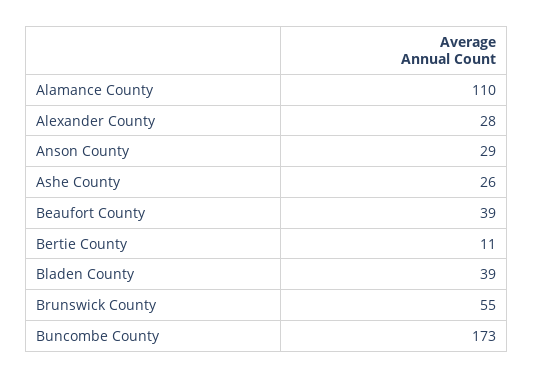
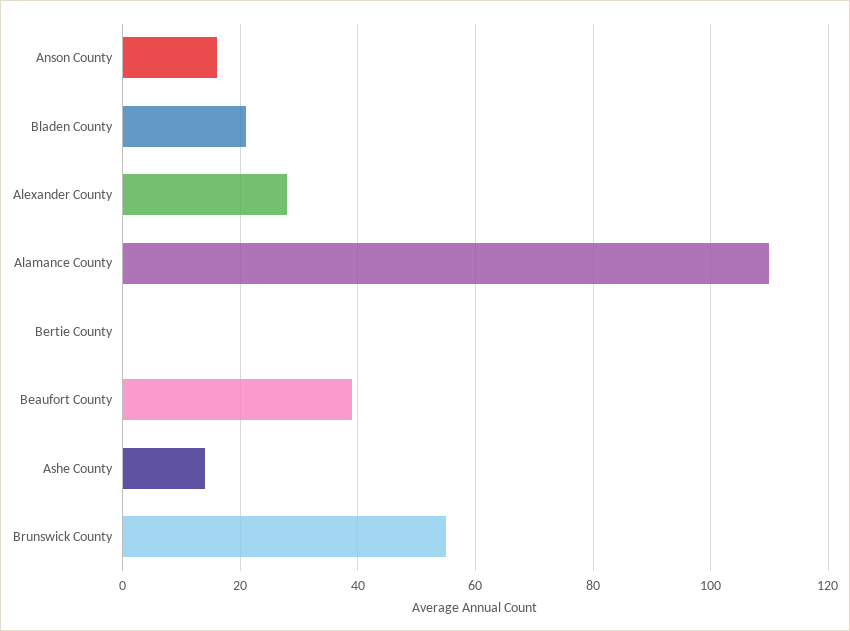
Anson County: 29 -> 15
Ashe County: 26 -> 15
Bertie County: 11 -> 0
Bladen County: 39 -> 20
Buncombe County: 173 -> none

